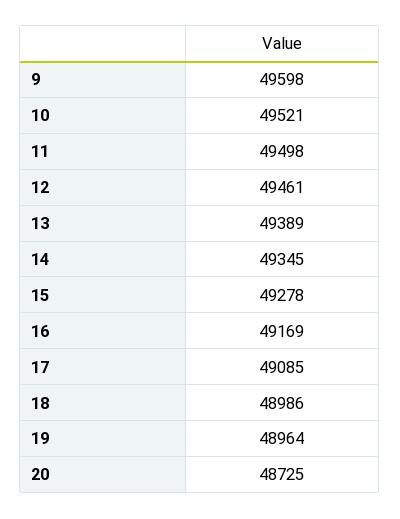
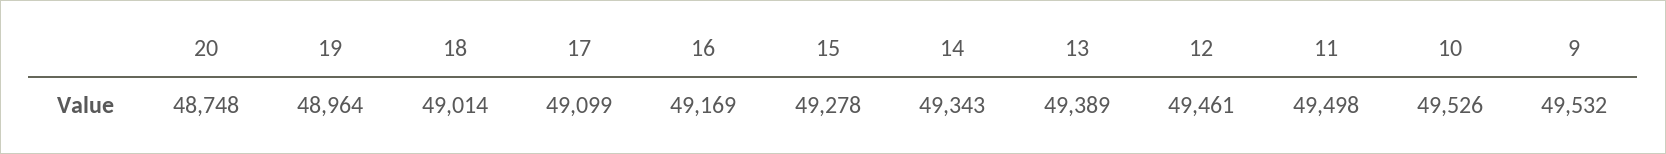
9: 49598 -> 49532
10: 49521 -> 49526
14: 49345 -> 49343
17: 49085 -> 49099
18: 48986 -> 49014
20: 48725 -> 48748

